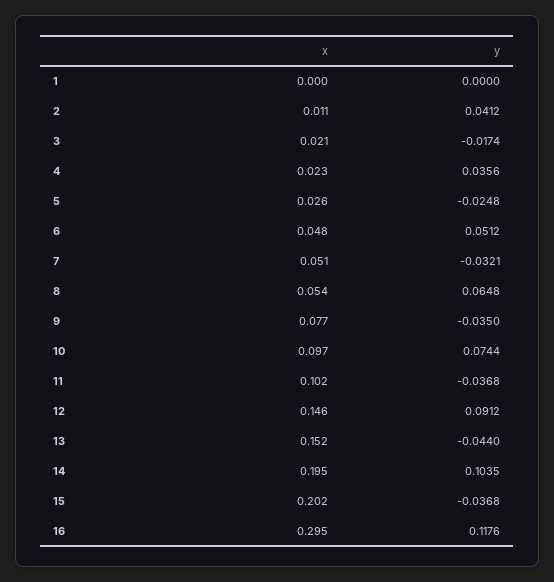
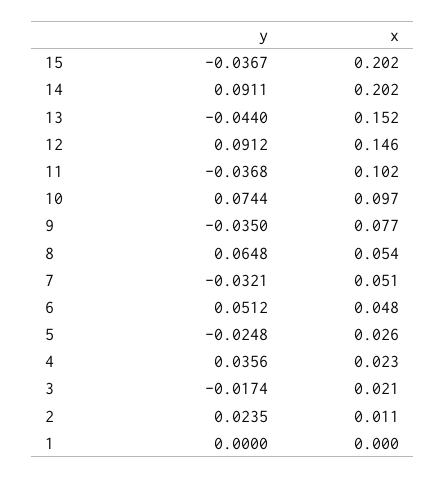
y, 2: 0.0412 -> 0.0235
x, 14: 0.195 -> 0.202
y, 14: 0.1035 -> 0.0911
y, 15: -0.0368 -> -0.0367
x, 16: 0.295 -> none
y, 16: 0.1176 -> none

